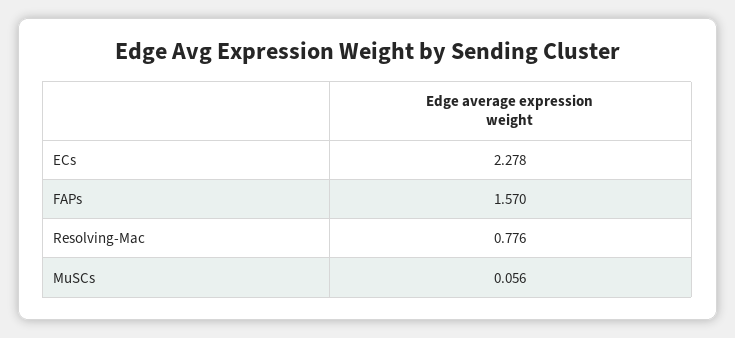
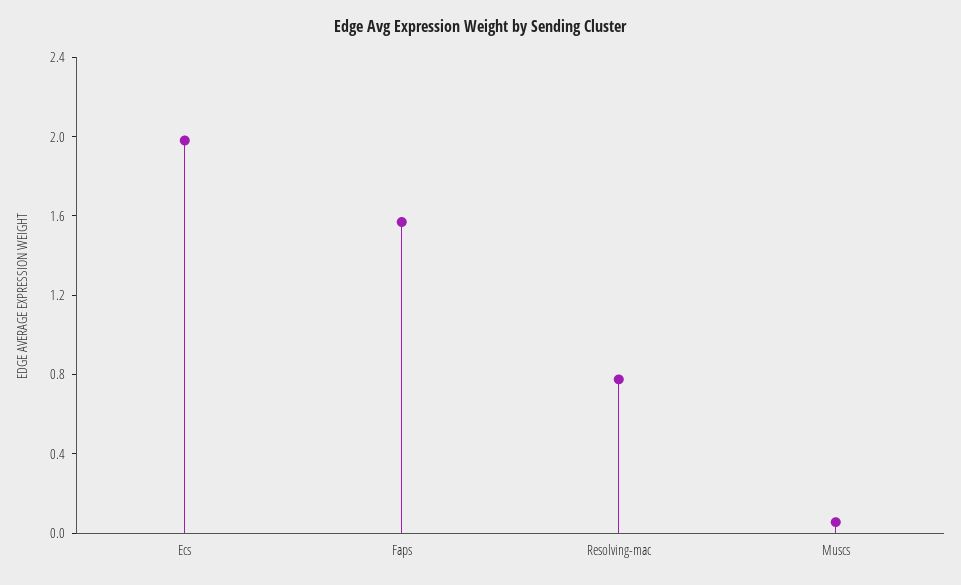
ECs: 2.278 -> 2

